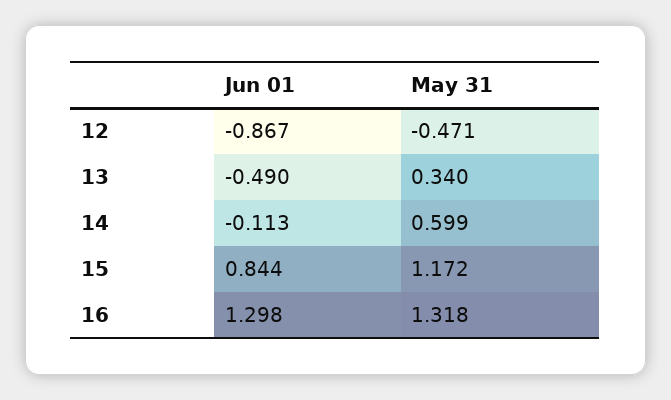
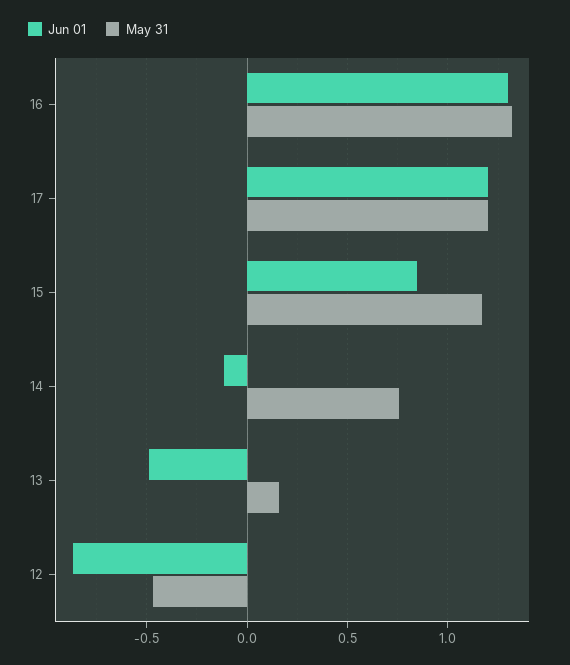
May 31, 13: 0.34 -> 0.15
May 31, 14: 0.599 -> 0.75
Jun 01, 17: none -> 1.2
May 31, 17: none -> 1.2

